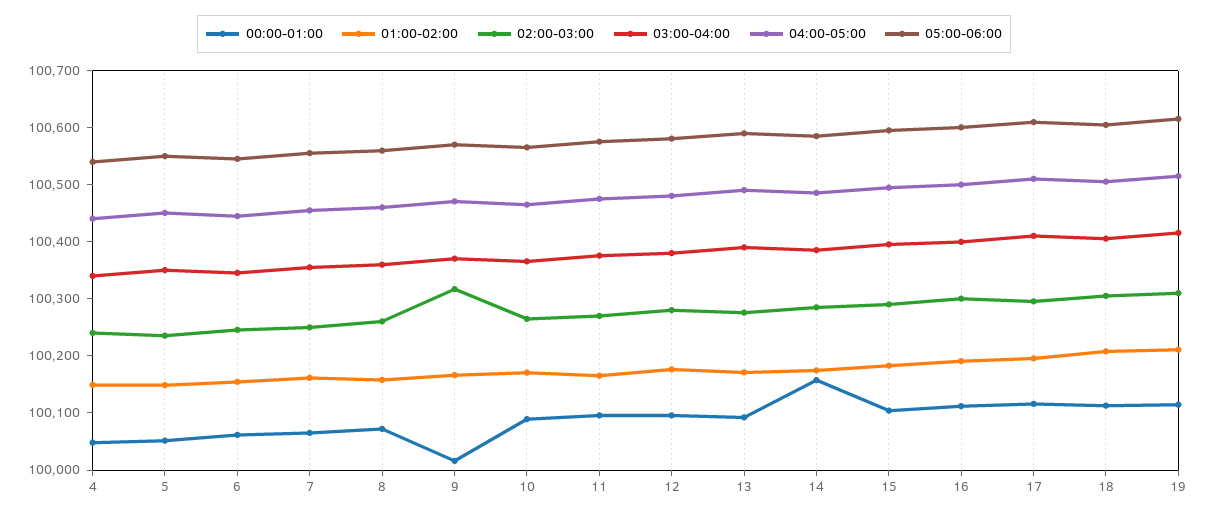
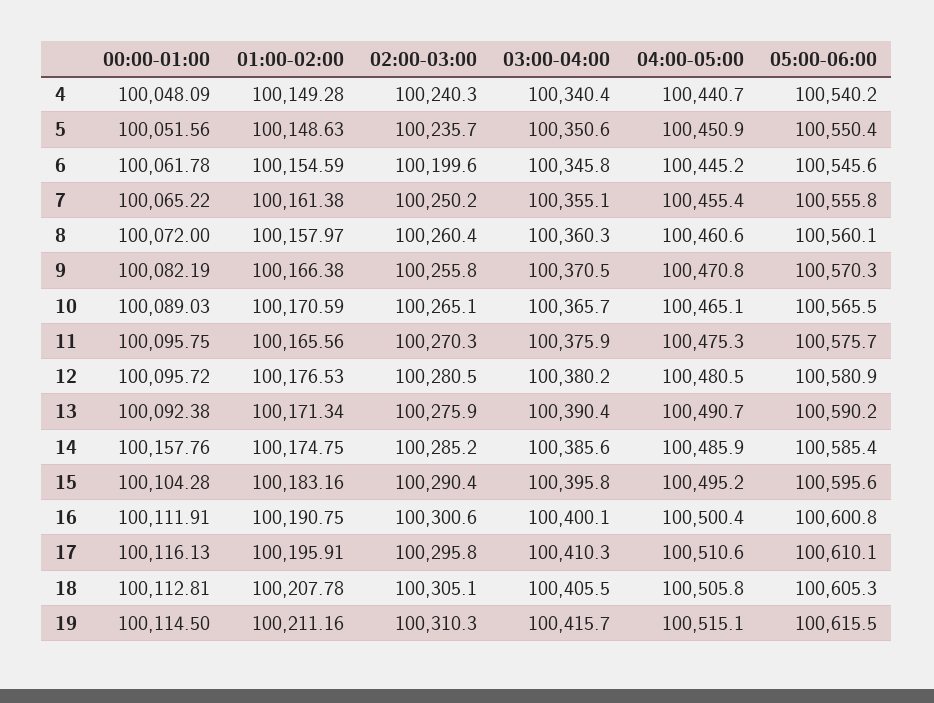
02:00-03:00, 6: 100240 -> 100199.6
00:00-01:00, 9: 100020 -> 100082.19
02:00-03:00, 9: 100320 -> 100255.8

